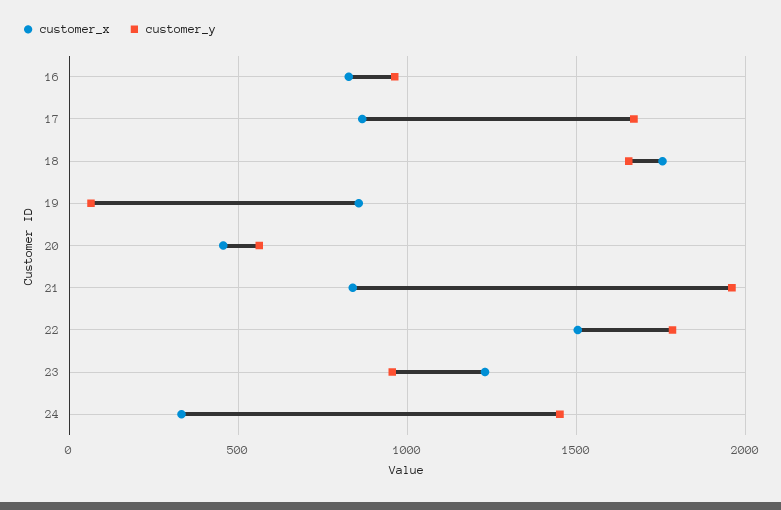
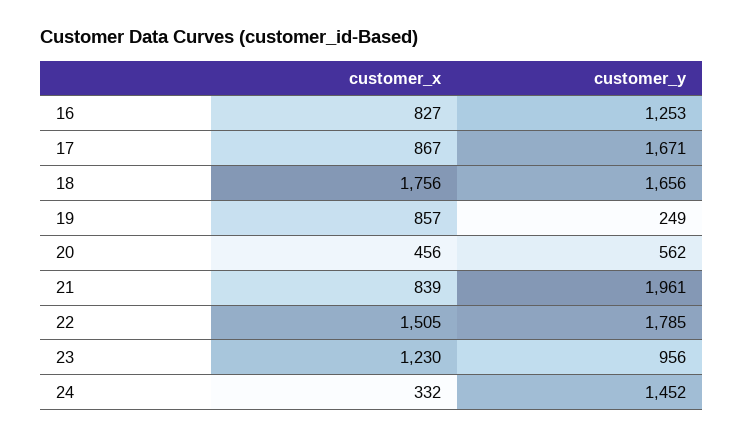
customer_y, 16: 950 -> 1253
customer_y, 19: 50 -> 249

